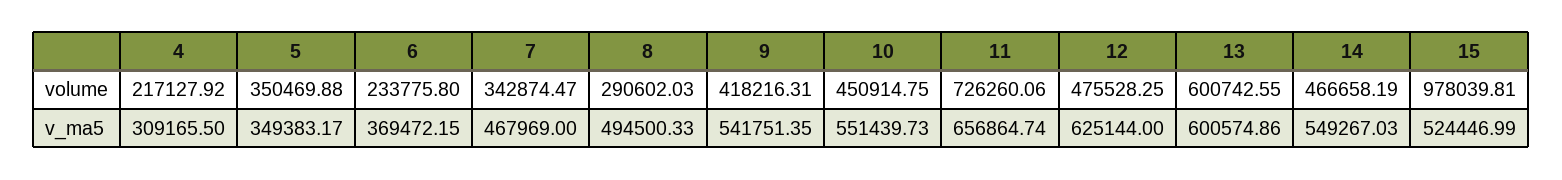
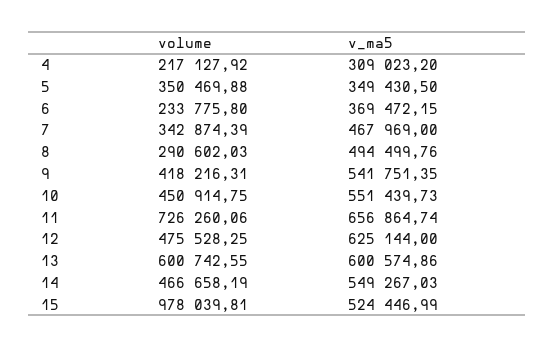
7, volume: 342874.47 -> 342874.39
4, v_ma5: 309165.5 -> 309023.2
5, v_ma5: 349383.17 -> 349430.5
8, v_ma5: 494500.33 -> 494499.76

